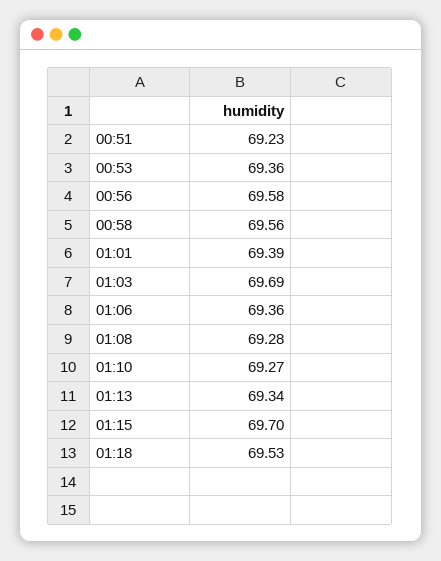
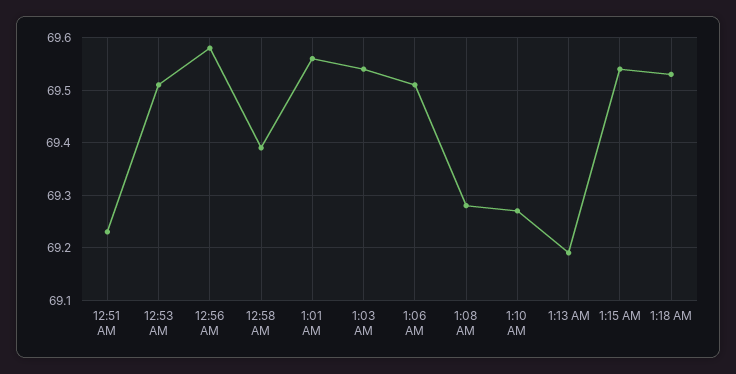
00:53: 69.36 -> 69.5
00:58: 69.56 -> 69.4
01:01: 69.39 -> 69.55
01:03: 69.69 -> 69.55
01:06: 69.36 -> 69.5
01:13: 69.34 -> 69.2
01:15: 69.7 -> 69.55

